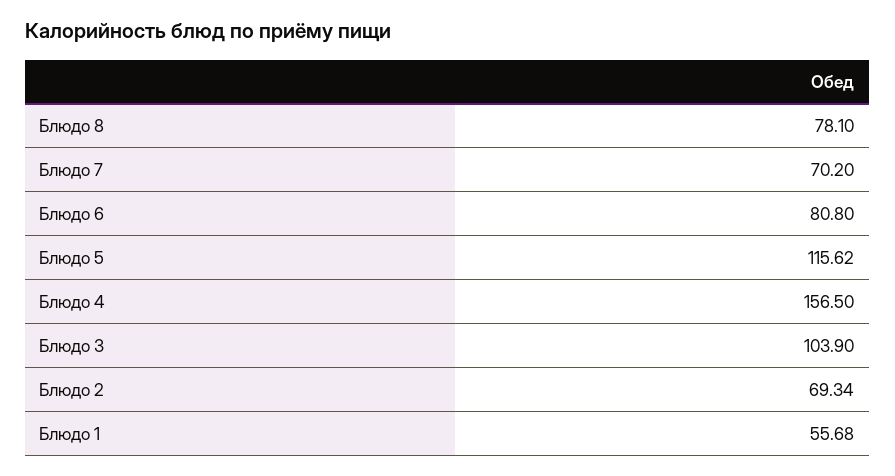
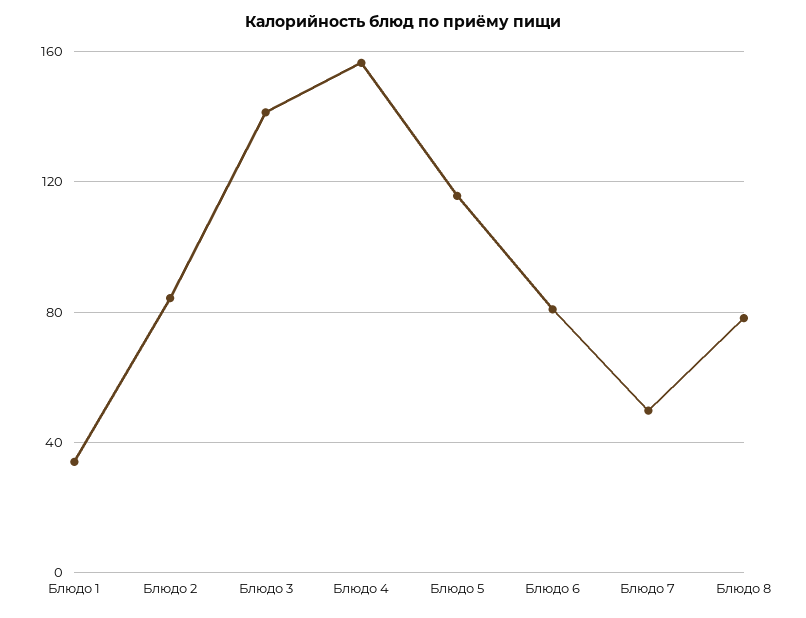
Блюдо 7: 70.2 -> 50
Блюдо 3: 103.9 -> 140
Блюдо 2: 69.34 -> 85
Блюдо 1: 55.68 -> 35

